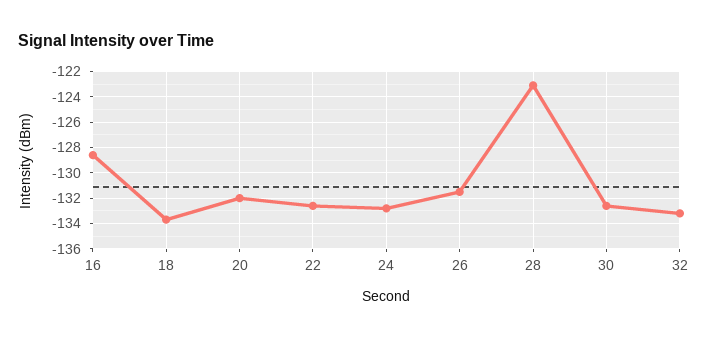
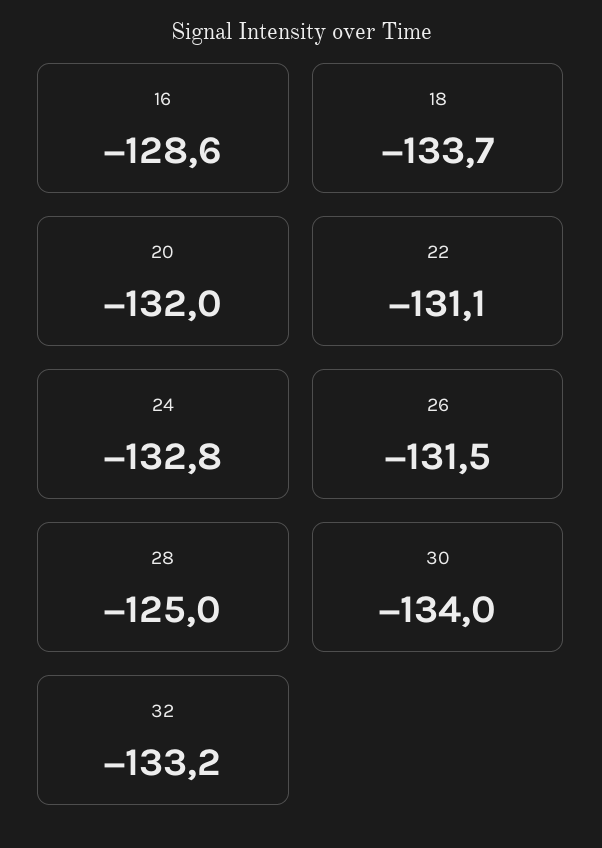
22: -132.5 -> -131.1
28: -123 -> -125
30: -132.5 -> -134

